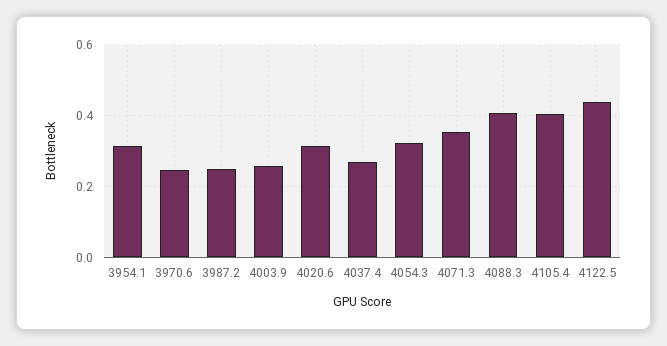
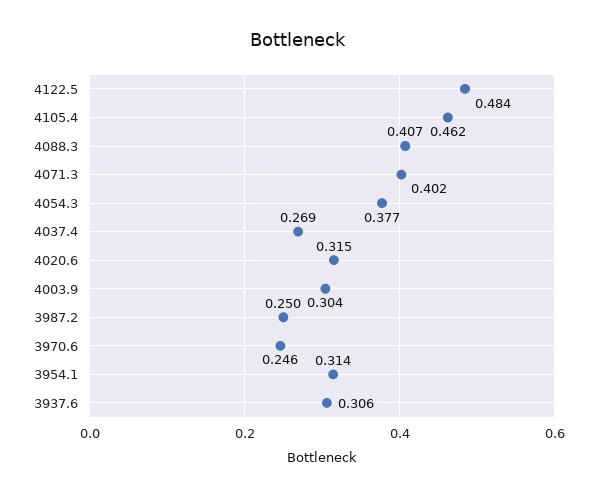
4003.9: 0.26 -> 0.304
4054.3: 0.32 -> 0.377
4071.3: 0.36 -> 0.402
4105.4: 0.4 -> 0.462
4122.5: 0.44 -> 0.484
3937.6: none -> 0.306

